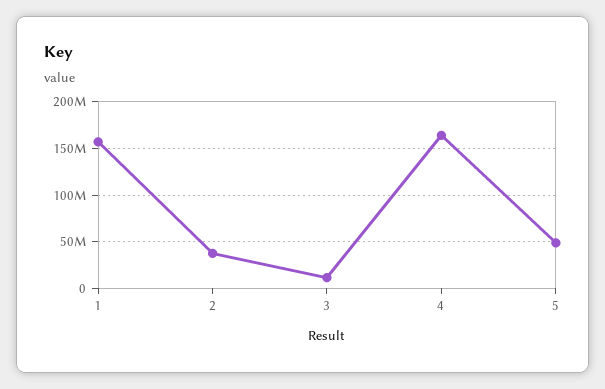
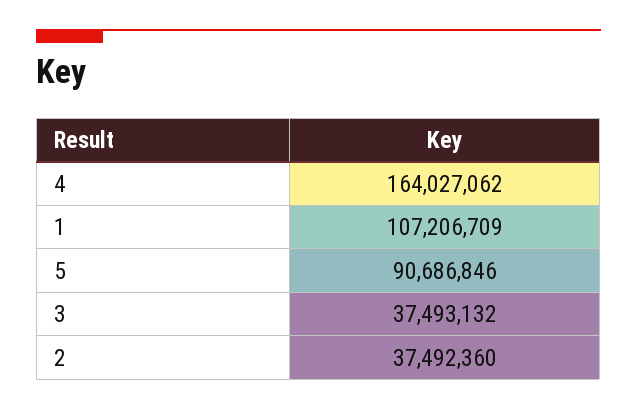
1: 160000000 -> 107206709
3: 10000000 -> 37493132
5: 50000000 -> 90686846

